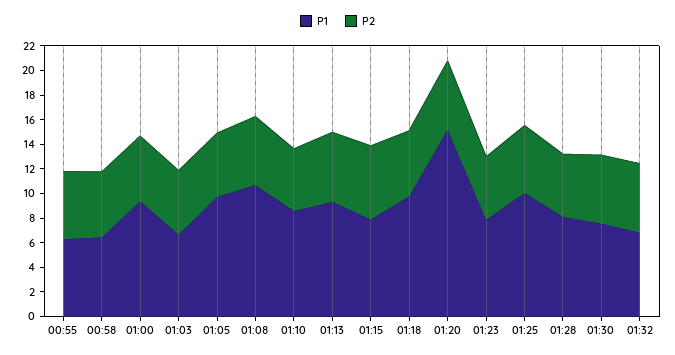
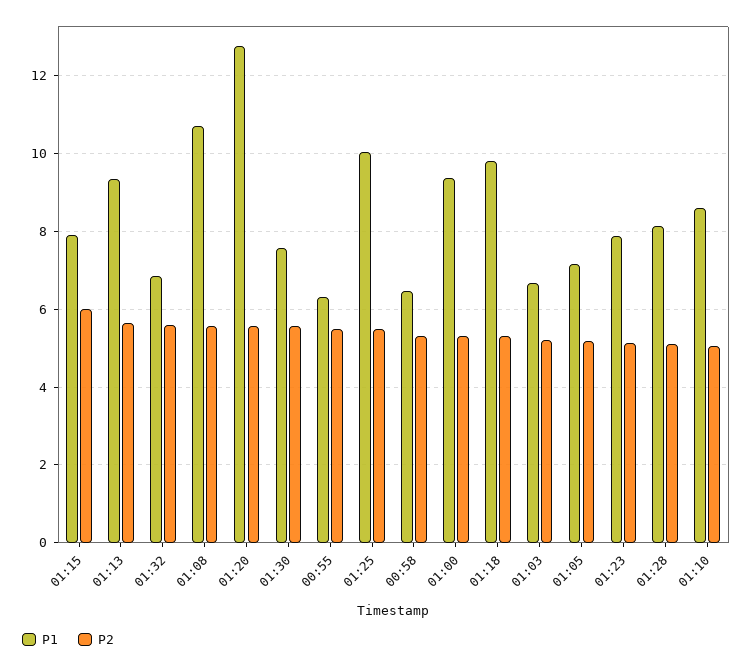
P1, 01:05: 10 -> 7.2
P1, 01:20: 15 -> 12.8

